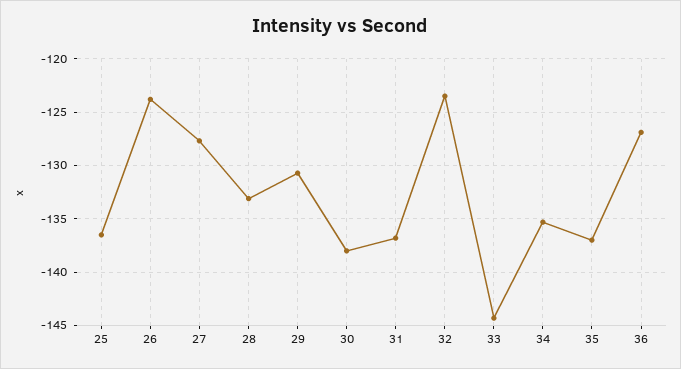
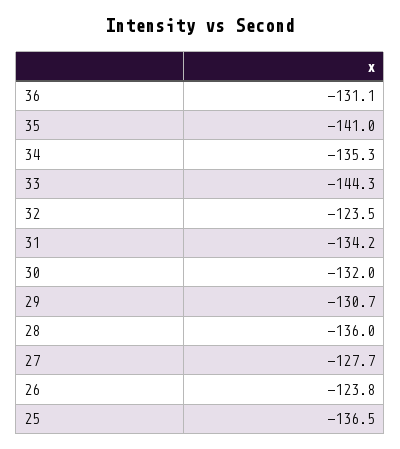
28: -133 -> -136
30: -138 -> -132
31: -137 -> -134.2
35: -137 -> -141
36: -127 -> -131.1

